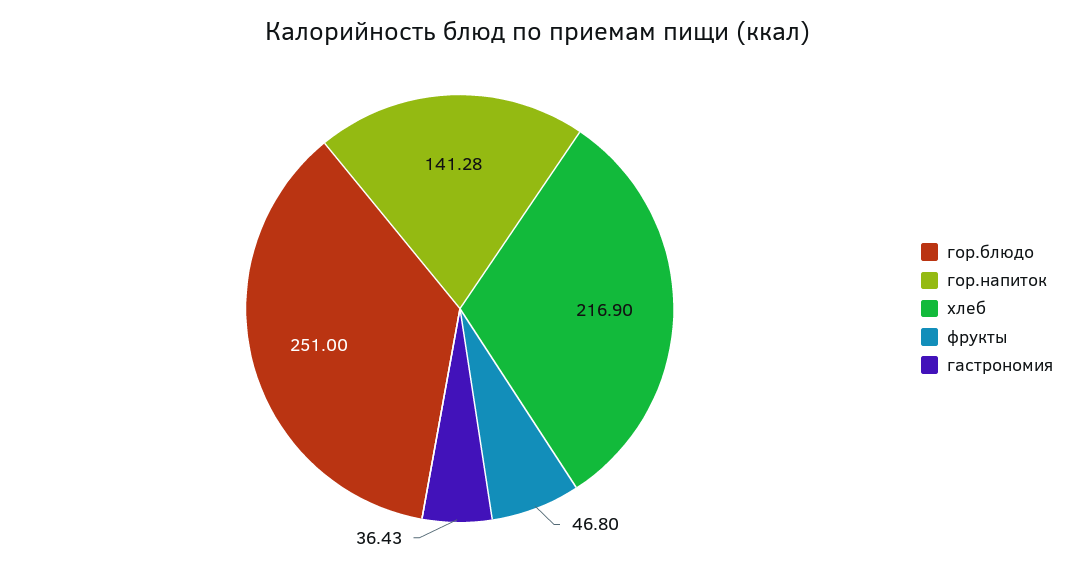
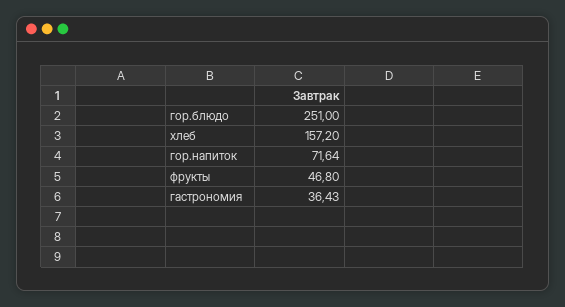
гор.напиток: 141.28 -> 71.64
хлеб: 216.9 -> 157.2

